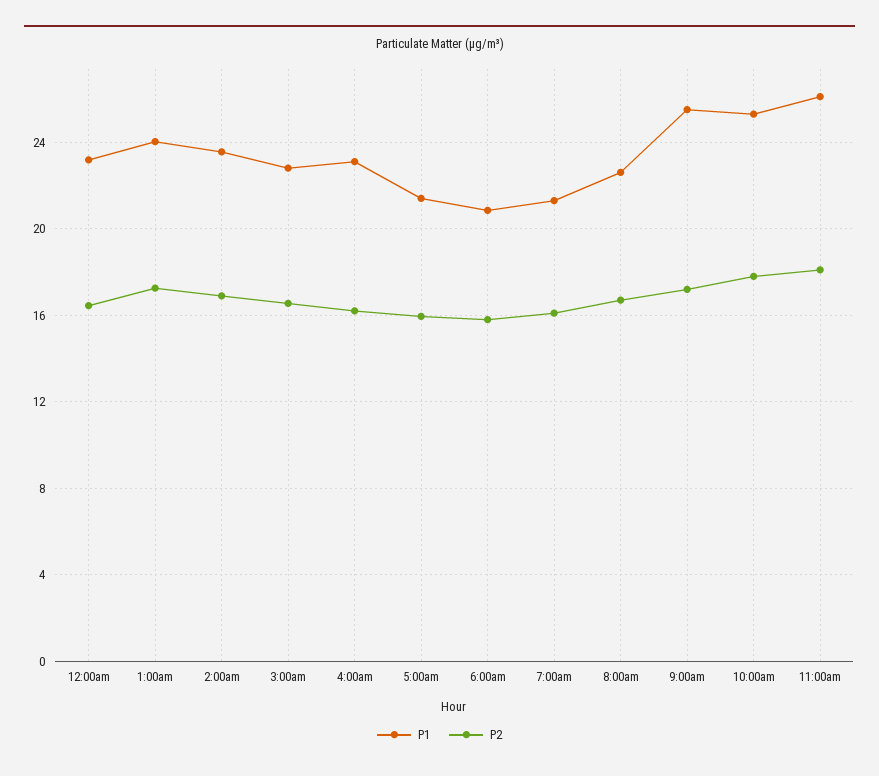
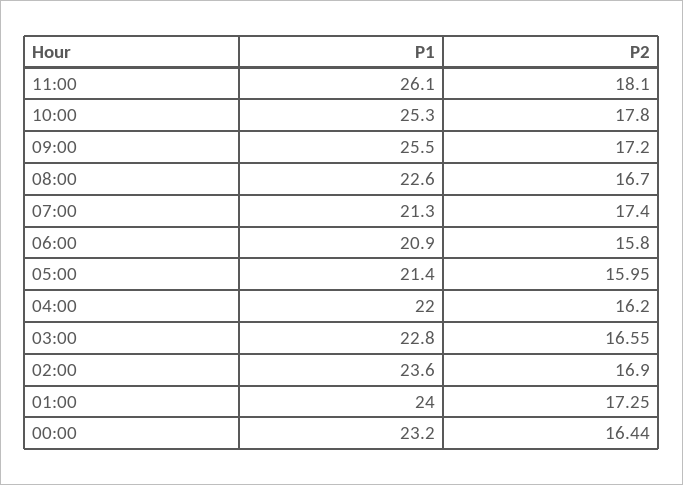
P1, 4:00am: 23 -> 22
P2, 7:00am: 16 -> 17.4

